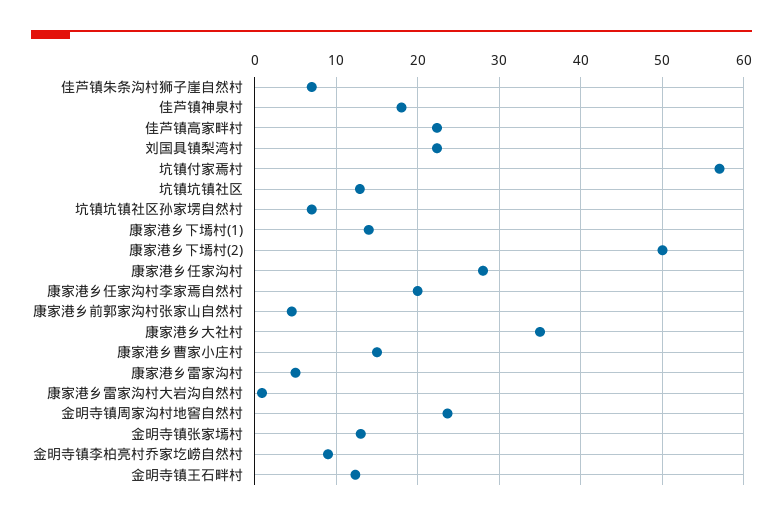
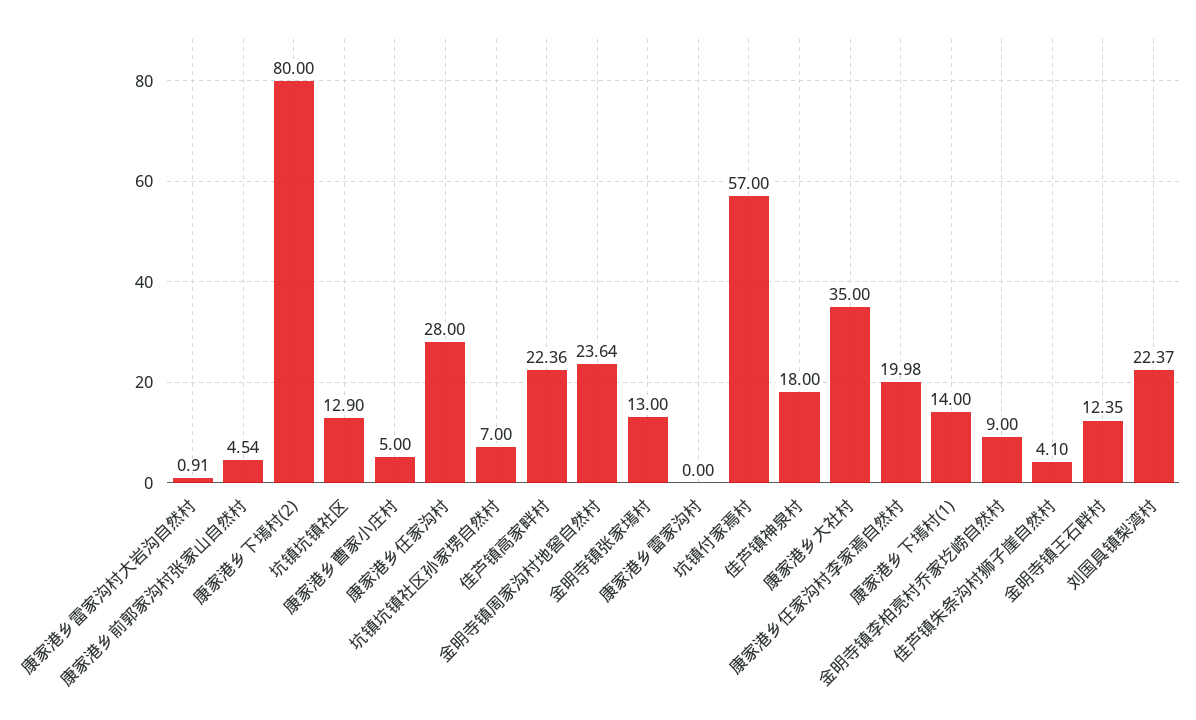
佳芦镇朱条沟村狮子崖自然村: 7 -> 4.1
康家港乡下墕村(2): 50 -> 80
康家港乡曹家小庄村: 15 -> 5
康家港乡雷家沟村: 5 -> 0

